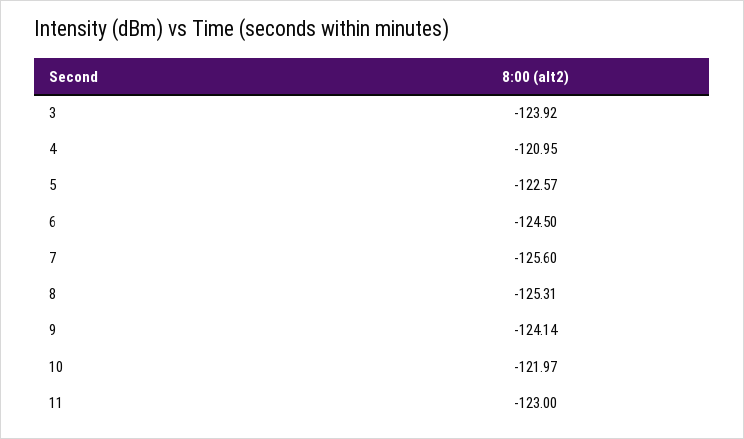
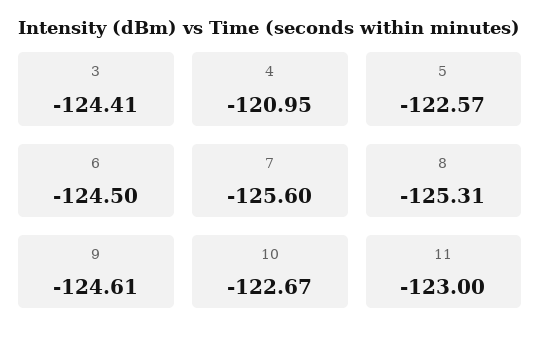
3: -123.92 -> -124.41
9: -124.14 -> -124.61
10: -121.97 -> -122.67

